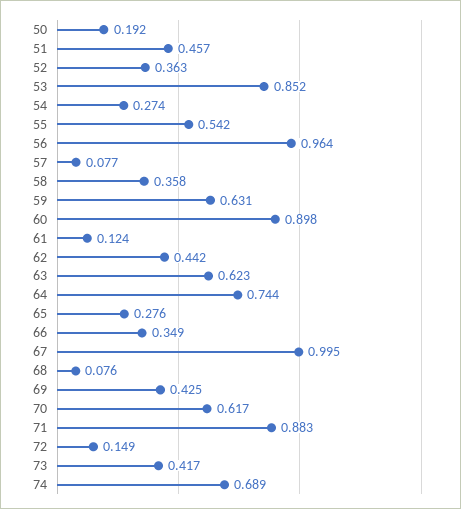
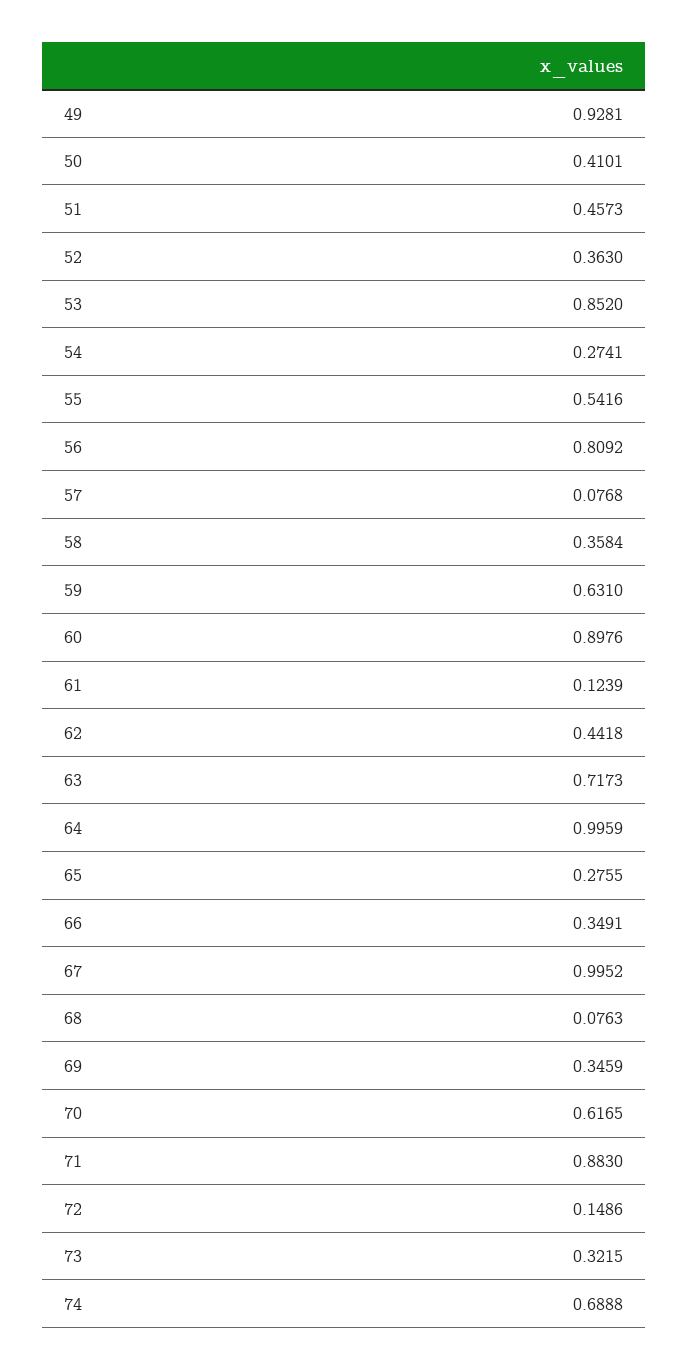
50: 0.192 -> 0.4101
56: 0.964 -> 0.8092
63: 0.623 -> 0.7173
64: 0.744 -> 0.9959
69: 0.425 -> 0.3459
73: 0.417 -> 0.3215
49: none -> 0.9281

